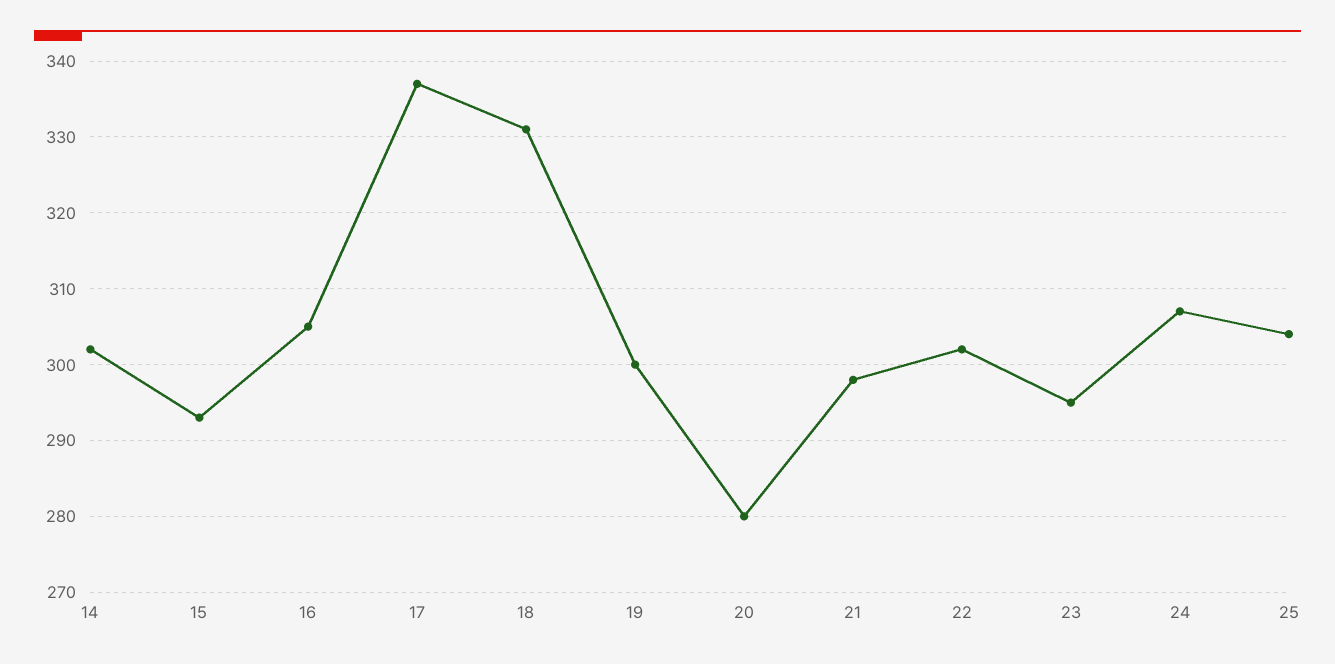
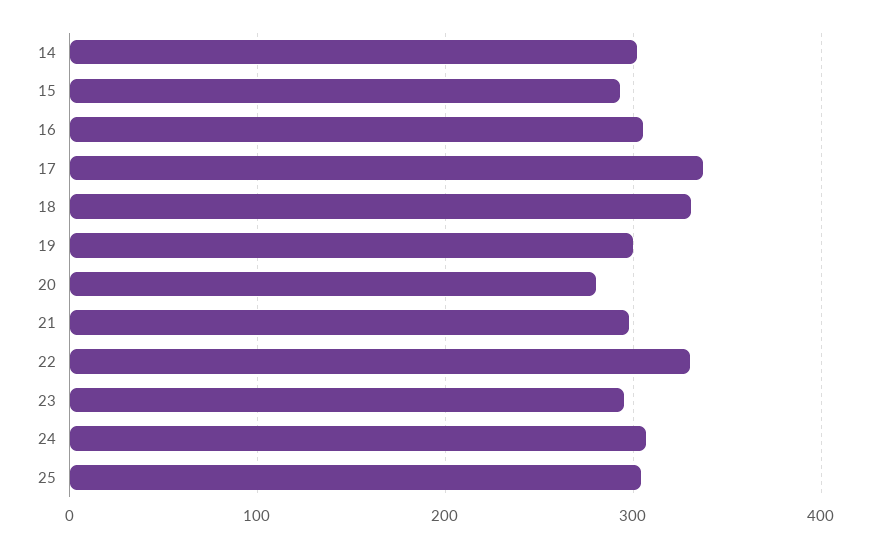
22: 302 -> 330

